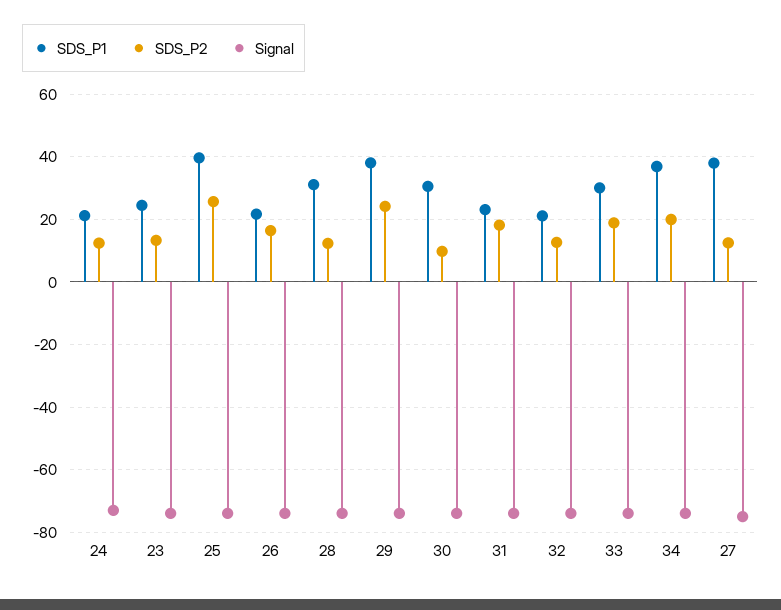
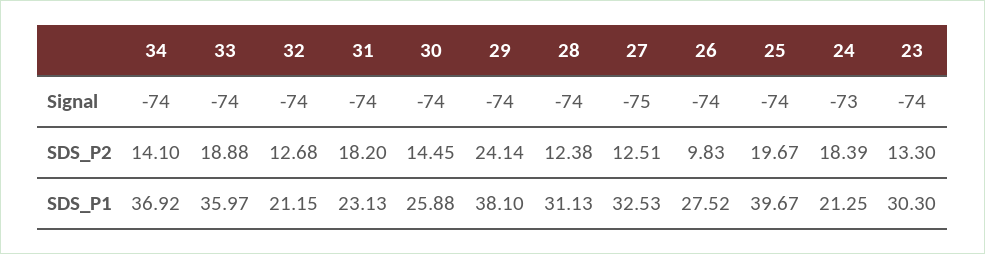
SDS_P2, 24: 12 -> 18.39
SDS_P1, 23: 24 -> 30.3
SDS_P2, 25: 26 -> 19.67
SDS_P1, 26: 22 -> 27.52
SDS_P2, 26: 16 -> 9.83
SDS_P1, 30: 30 -> 25.88
SDS_P2, 30: 10 -> 14.45
SDS_P1, 33: 30 -> 35.97
SDS_P2, 34: 20 -> 14.1
SDS_P1, 27: 38 -> 32.53

